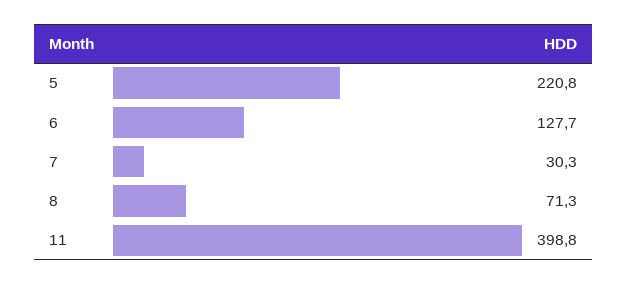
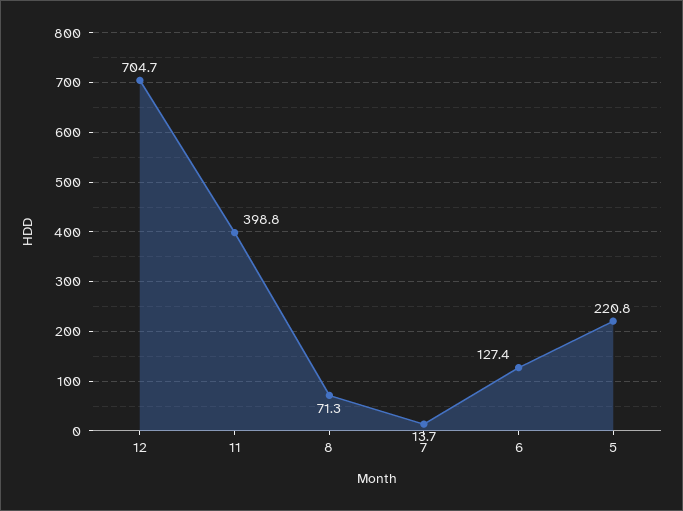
6: 127.7 -> 127.4
7: 30.3 -> 13.7
12: none -> 704.7

